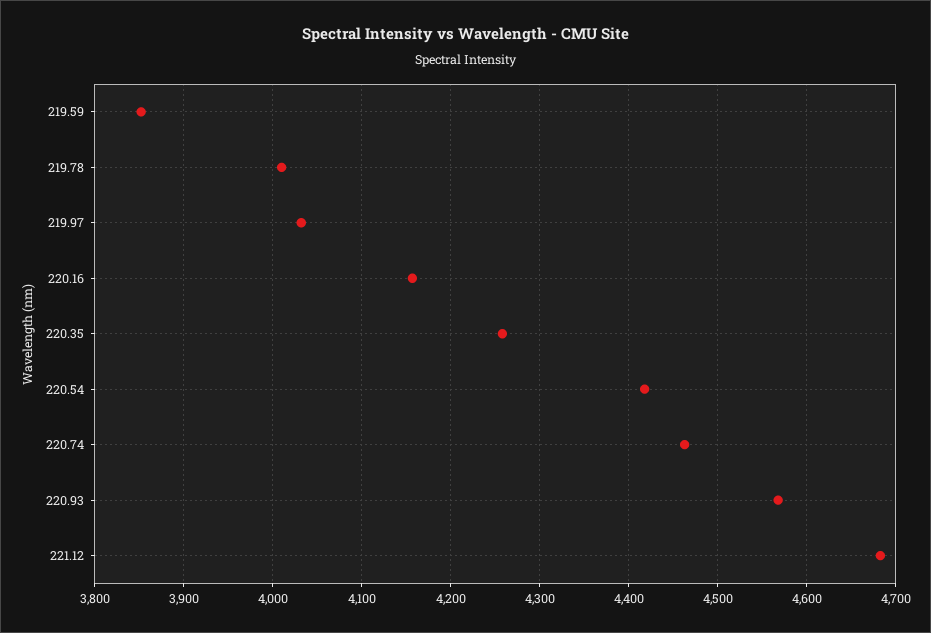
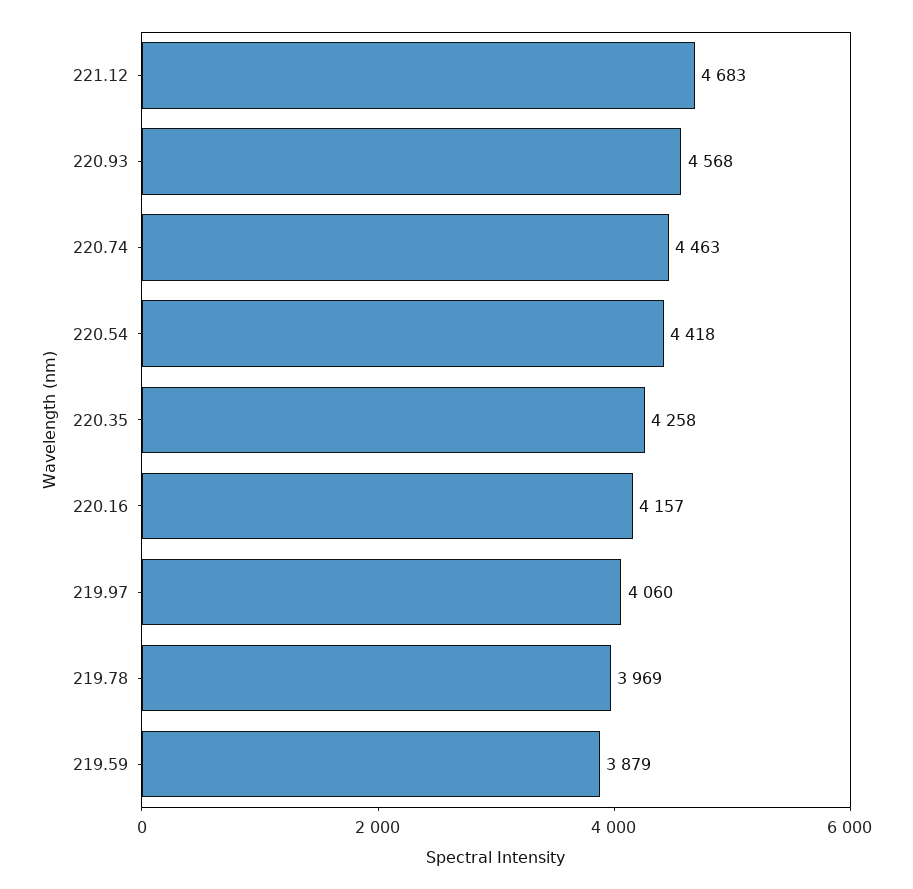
219.59: 3850 -> 3879
219.78: 4010 -> 3969
219.97: 4030 -> 4060

